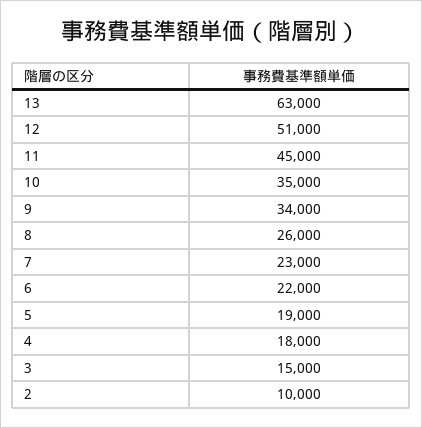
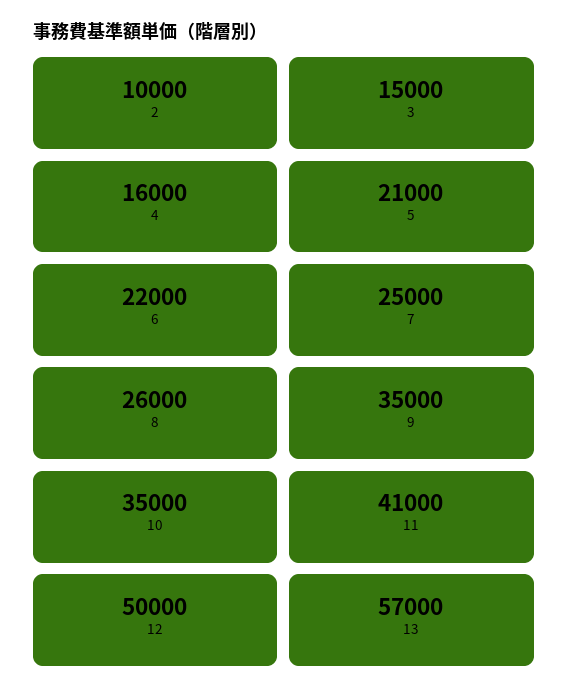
13: 63000 -> 57000
12: 51000 -> 50000
11: 45000 -> 41000
9: 34000 -> 35000
7: 23000 -> 25000
5: 19000 -> 21000
4: 18000 -> 16000

